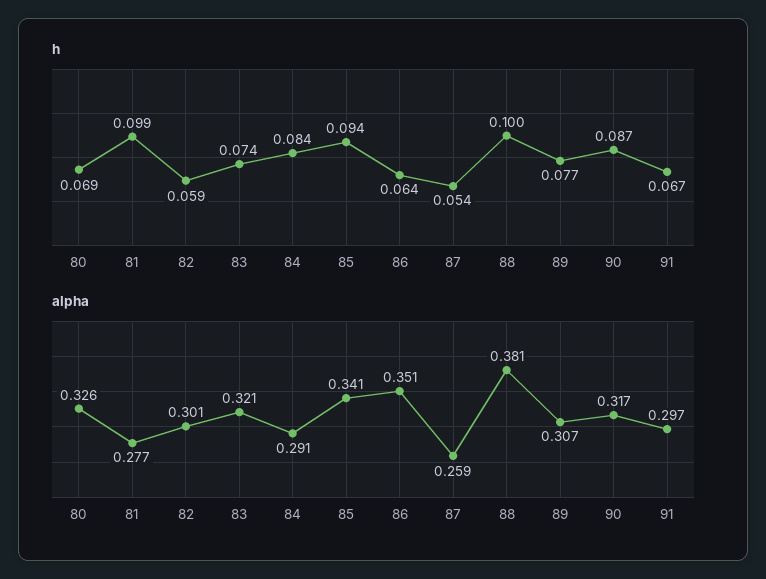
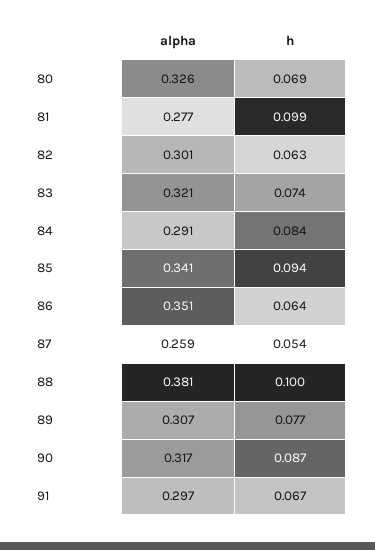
h, 82: 0.059 -> 0.063

